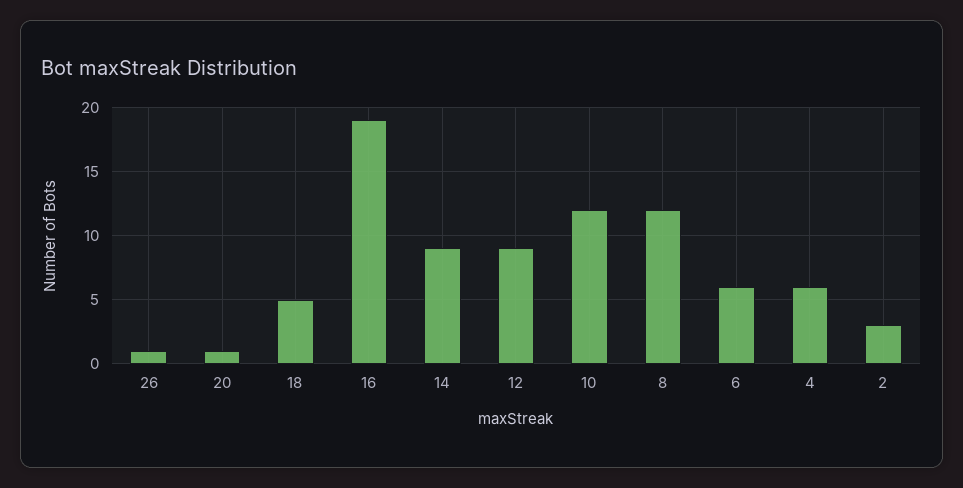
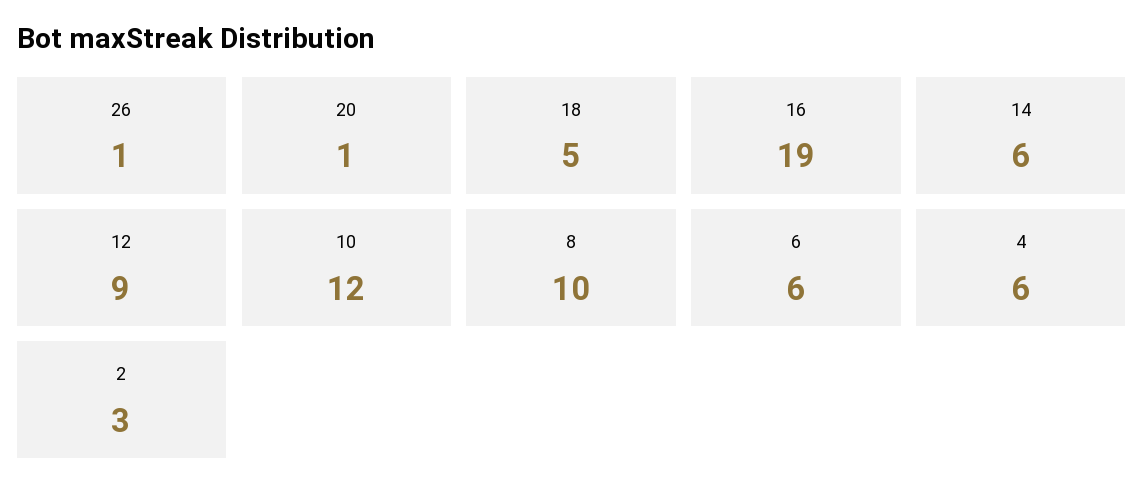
14: 9 -> 6
8: 12 -> 10

